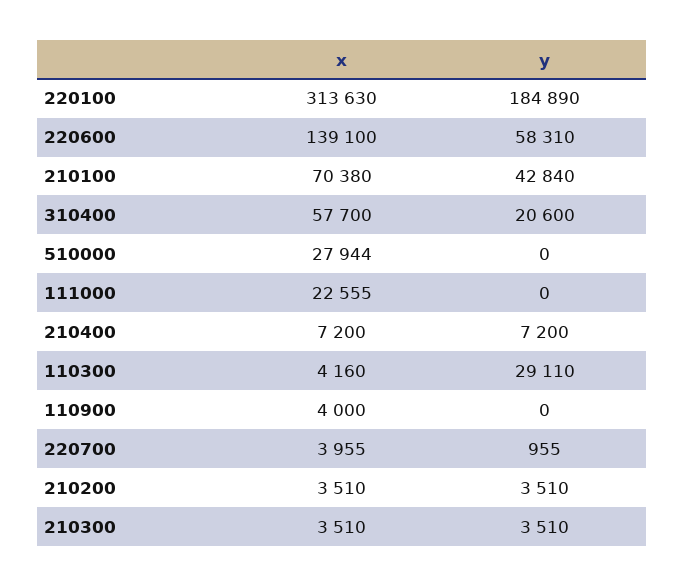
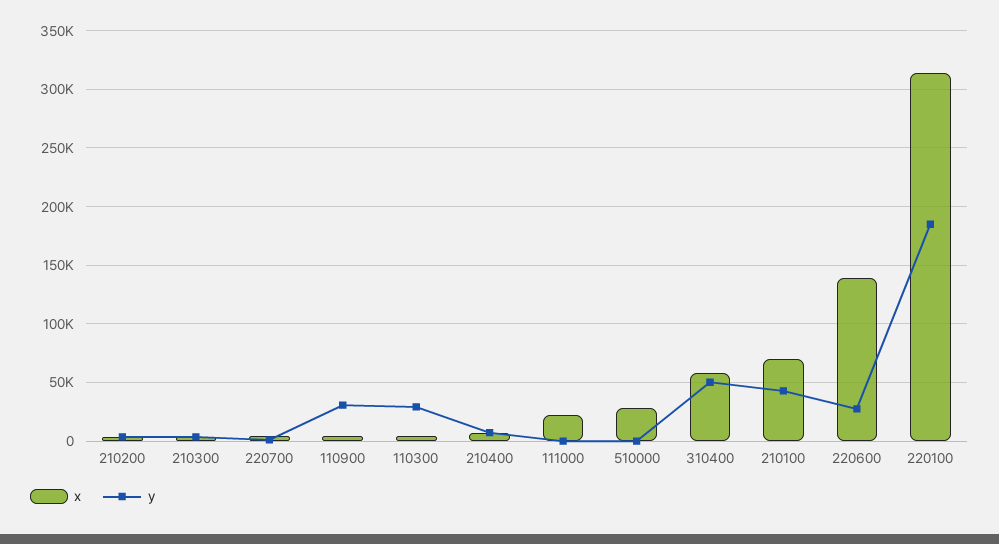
y, 220600: 58310 -> 30000
y, 310400: 20600 -> 50000
y, 110900: 0 -> 30000

